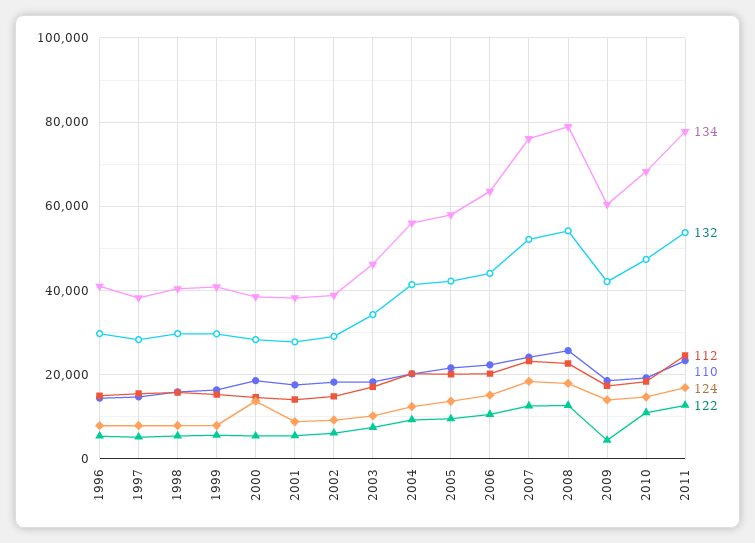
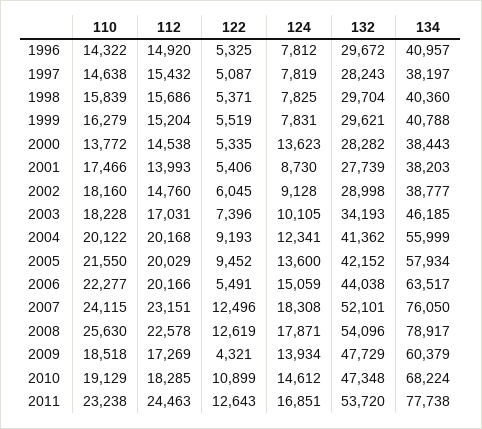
110, 2000: 18000 -> 13772
122, 2006: 10000 -> 5491
132, 2009: 42000 -> 47729

